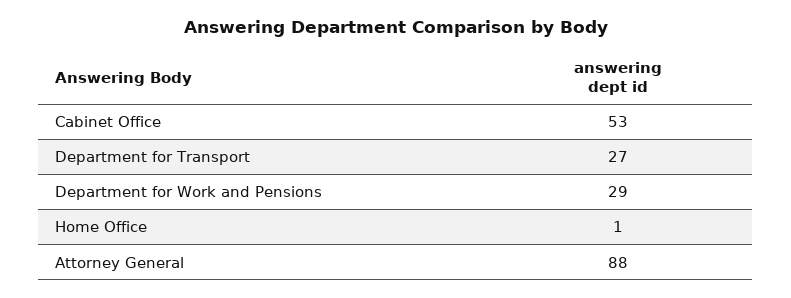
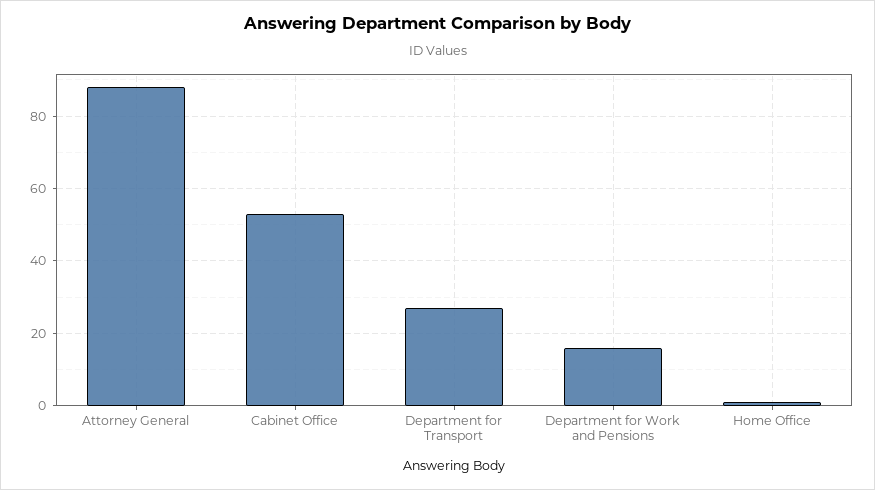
Department for Work and Pensions: 29 -> 15

